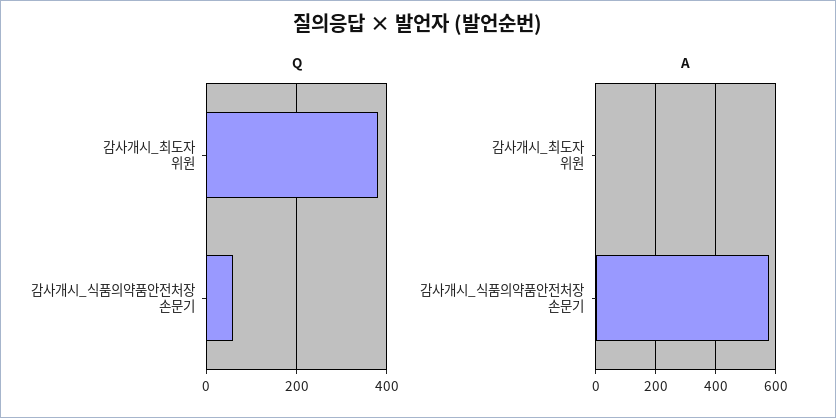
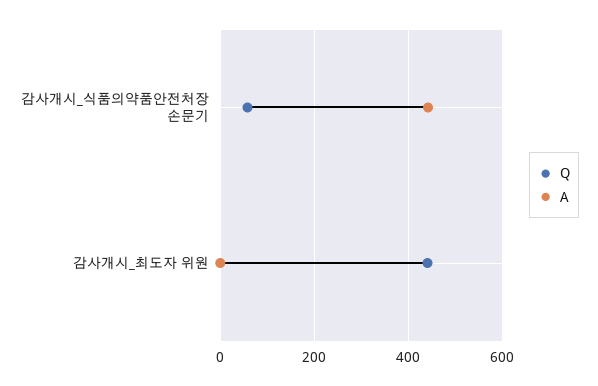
Q, 감사개시_최도자 위원: 380 -> 440
A, 감사개시_식품의약품안전처장 손문기: 580 -> 440

